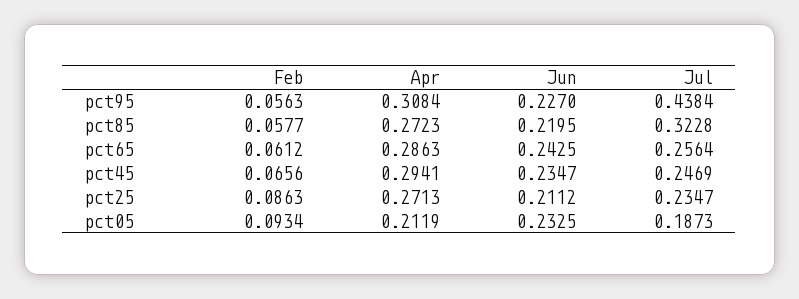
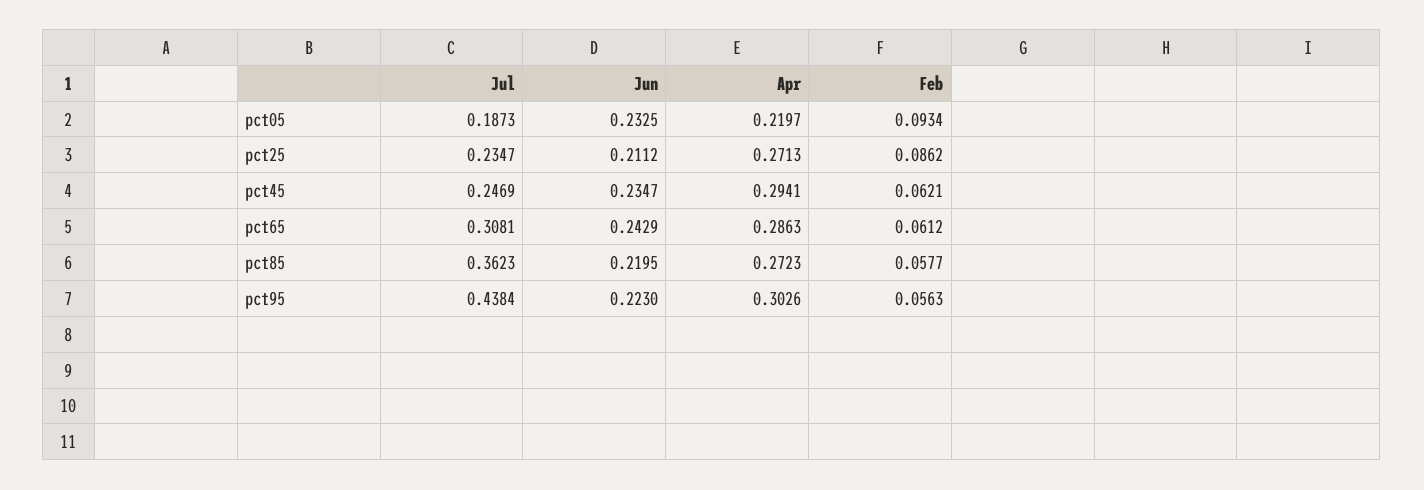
Apr, pct95: 0.3084 -> 0.3026
Jun, pct95: 0.227 -> 0.223
Jul, pct85: 0.3228 -> 0.3623
Jun, pct65: 0.2425 -> 0.2429
Jul, pct65: 0.2564 -> 0.3081
Feb, pct45: 0.0656 -> 0.0621
Feb, pct25: 0.0863 -> 0.0862
Apr, pct05: 0.2119 -> 0.2197

